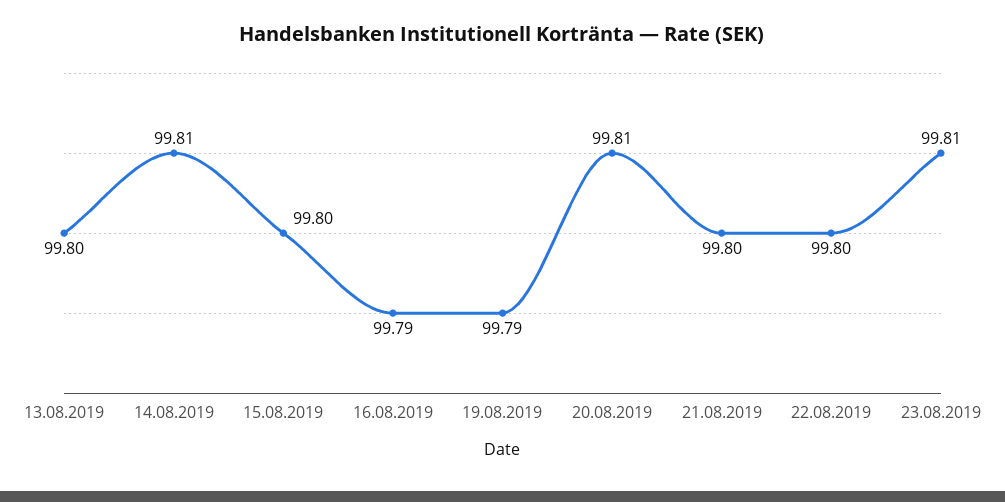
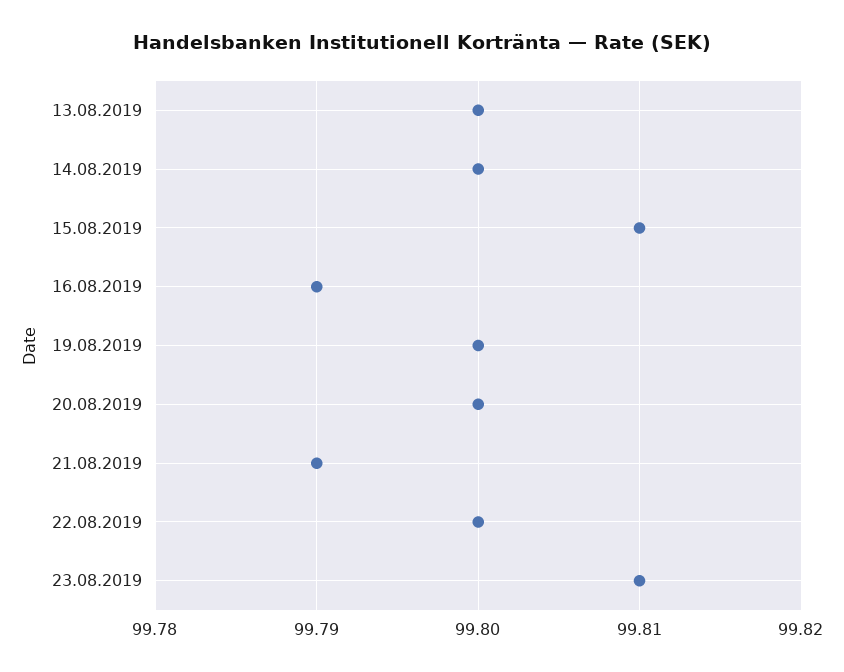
14.08.2019: 99.81 -> 99.8
15.08.2019: 99.8 -> 99.81
19.08.2019: 99.79 -> 99.8
20.08.2019: 99.81 -> 99.8
21.08.2019: 99.8 -> 99.79

